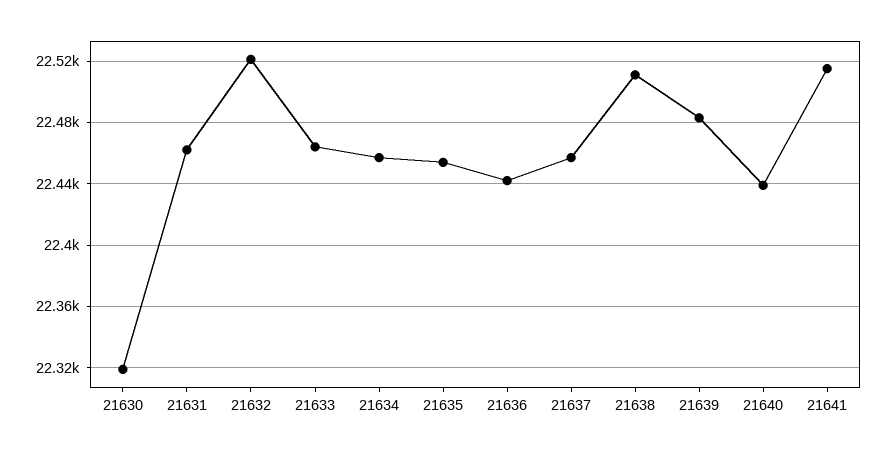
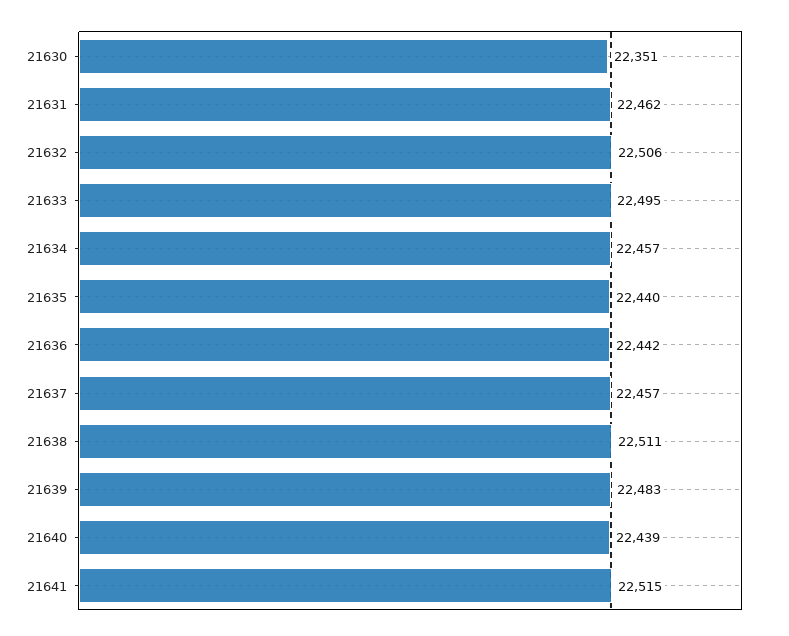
21630: 22320 -> 22351
21632: 22520 -> 22506
21633: 22465 -> 22495
21635: 22455 -> 22440

